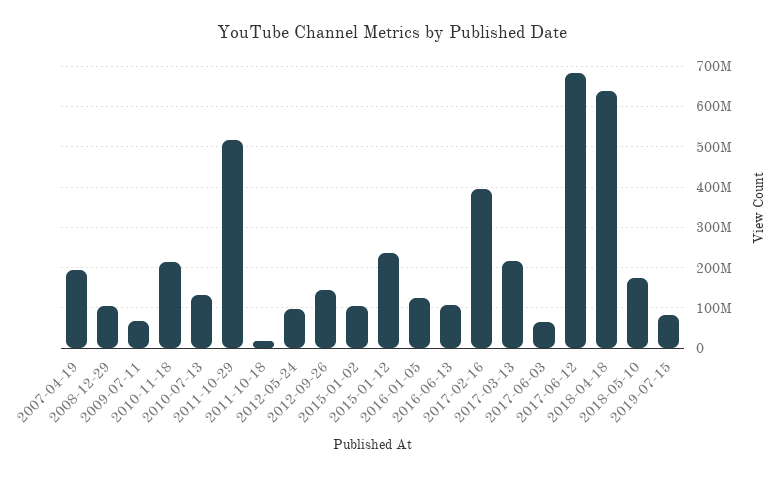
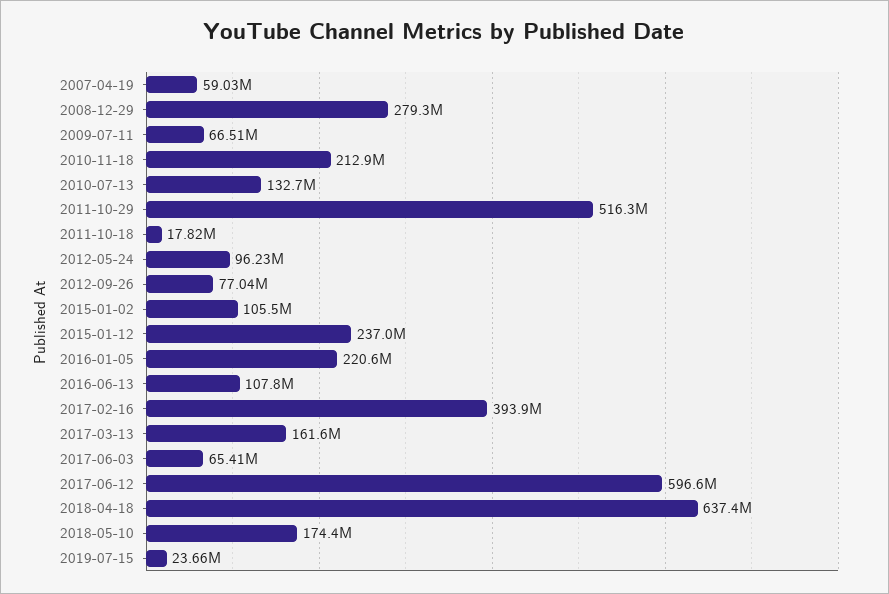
2007-04-19: 200000000 -> 59030000
2008-12-29: 100000000 -> 279300000
2012-09-26: 140000000 -> 77040000
2016-01-05: 120000000 -> 220600000
2017-03-13: 220000000 -> 161600000
2017-06-12: 680000000 -> 596600000
2019-07-15: 80000000 -> 23660000

